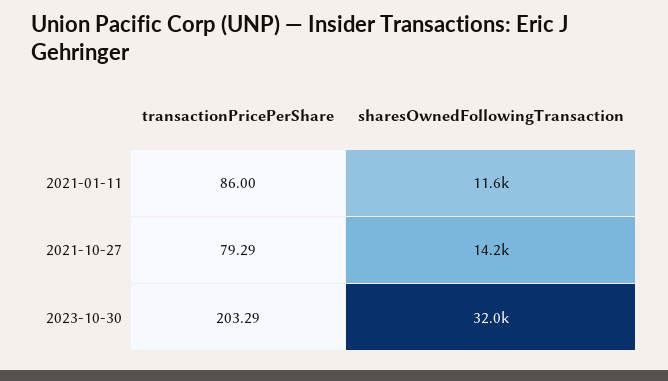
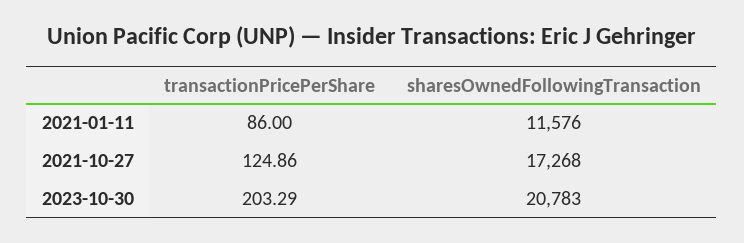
transactionPricePerShare, 2021-10-27: 79.29 -> 124.86
sharesOwnedFollowingTransaction, 2021-10-27: 14200 -> 17268
sharesOwnedFollowingTransaction, 2023-10-30: 32000 -> 20783

